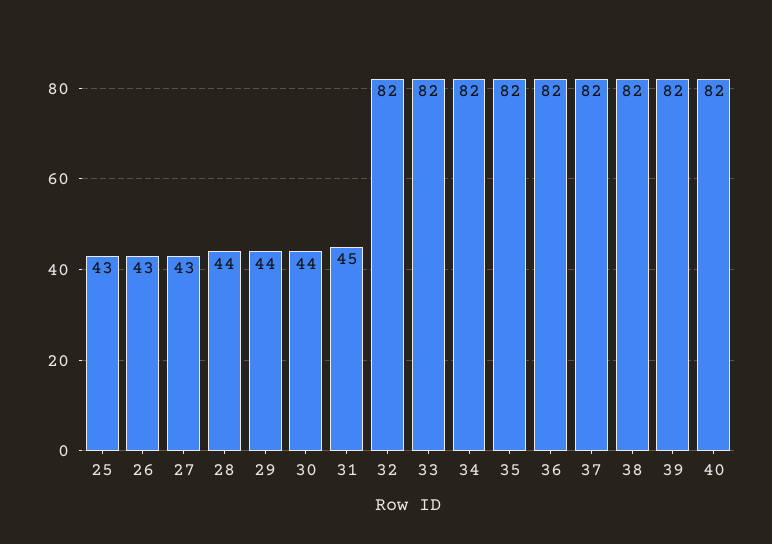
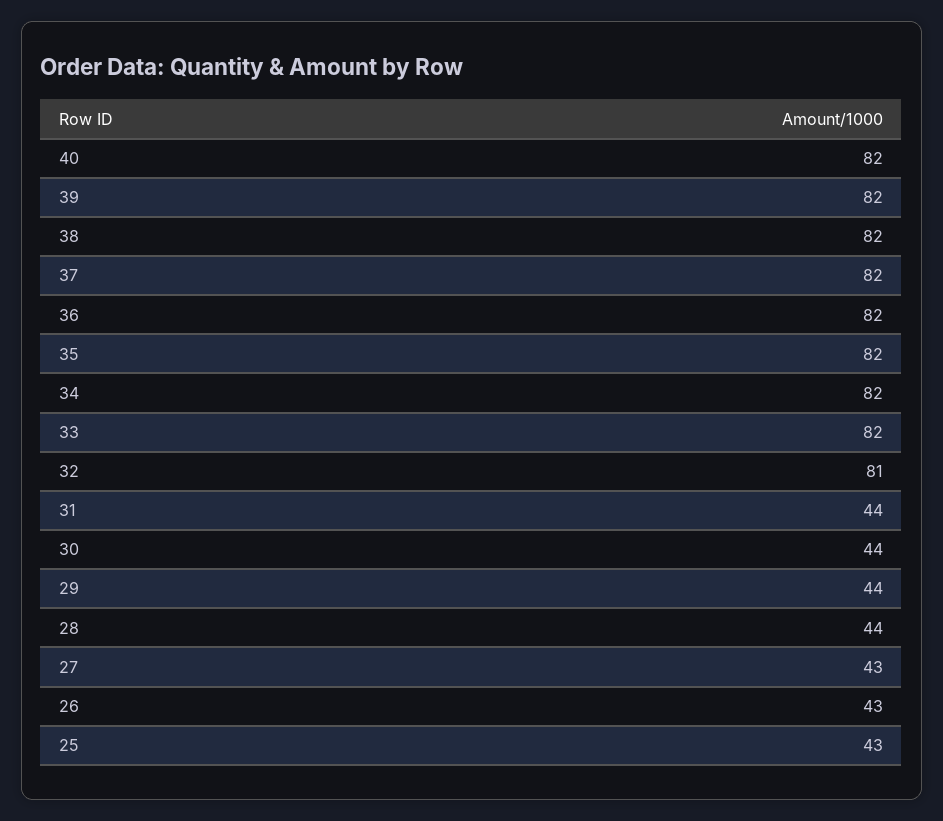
31: 45 -> 44
32: 82 -> 81

